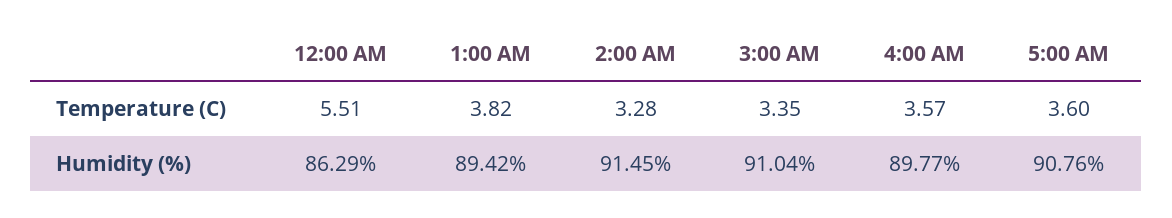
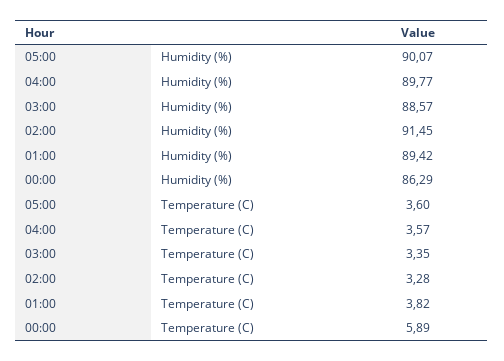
12:00 AM, Temperature (C): 5.51 -> 5.89
3:00 AM, Humidity (%): 91.04 -> 88.57
5:00 AM, Humidity (%): 90.76 -> 90.07

